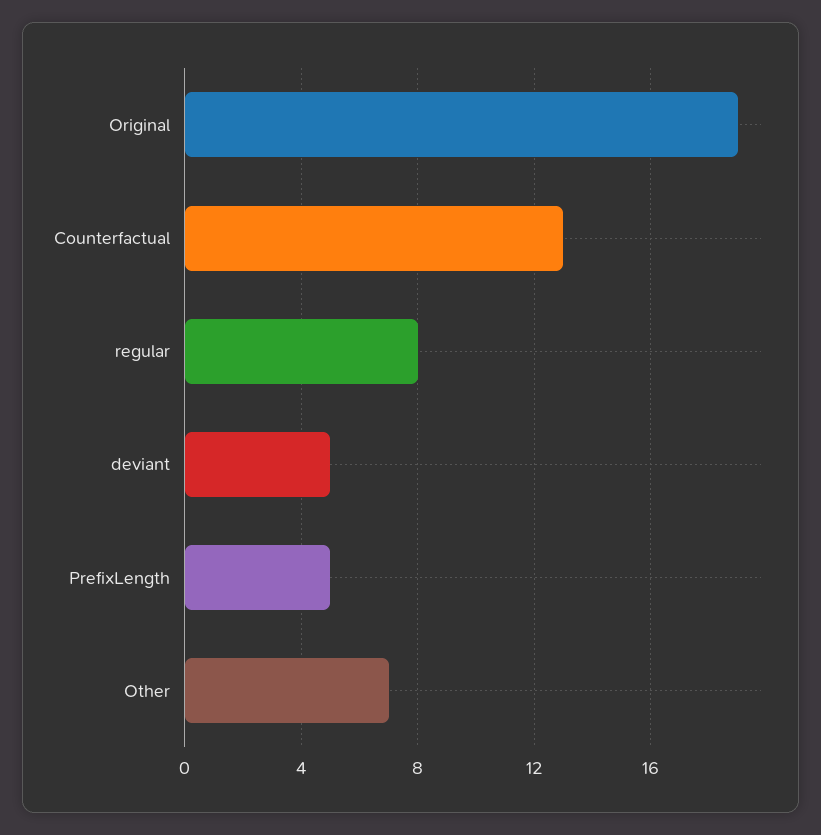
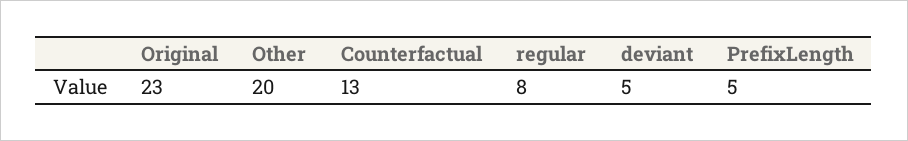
Original: 19 -> 23
Other: 7 -> 20

